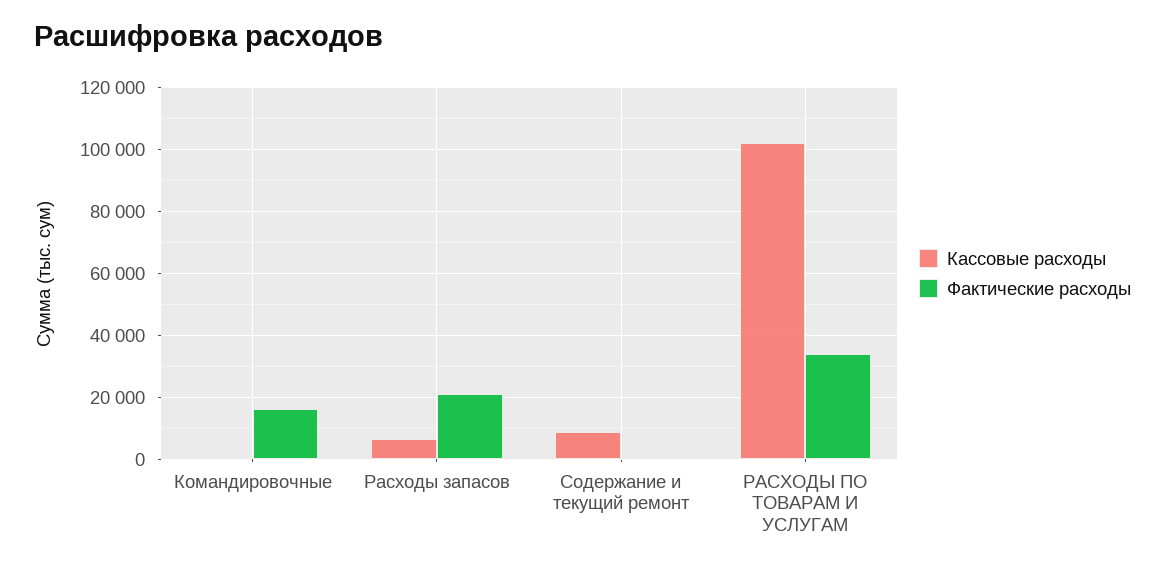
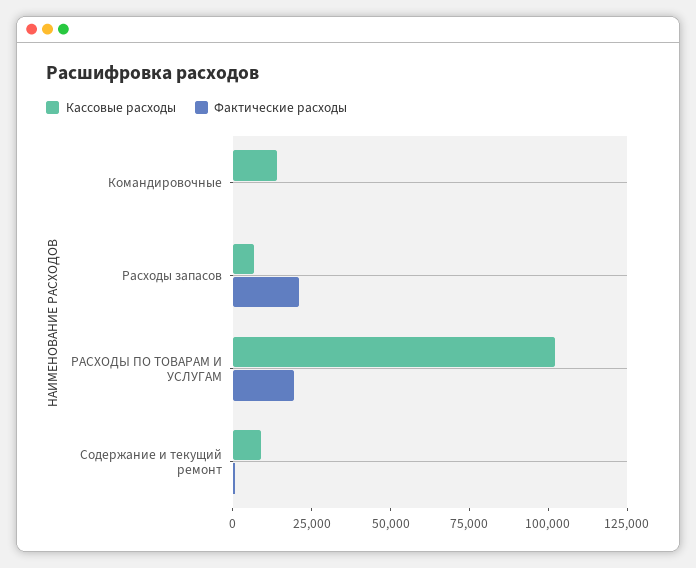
Кассовые расходы, Командировочные: 0 -> 15000
Фактические расходы, Командировочные: 16000 -> 0
Фактические расходы, РАСХОДЫ ПО ТОВАРАМ И УСЛУГАМ: 34000 -> 20000

